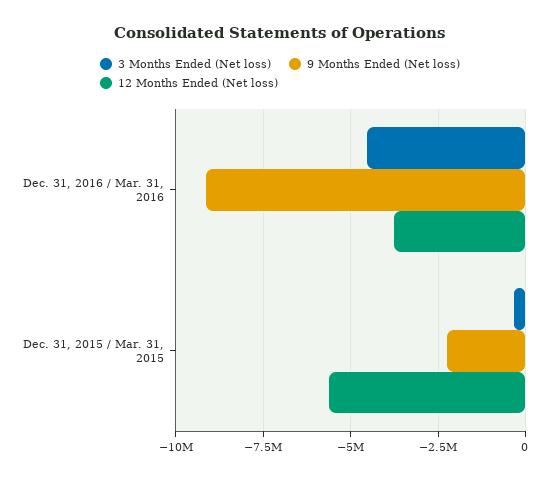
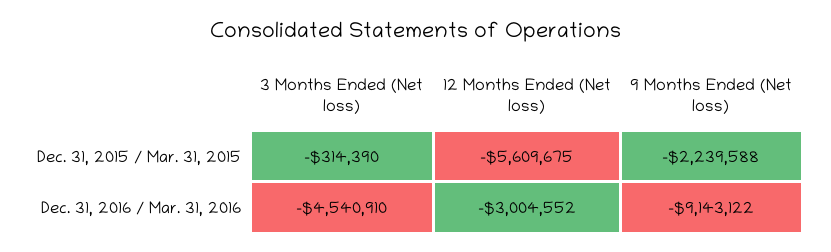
12 Months Ended (Net loss), Dec. 31, 2016 / Mar. 31, 2016: -3750000 -> -3004552

